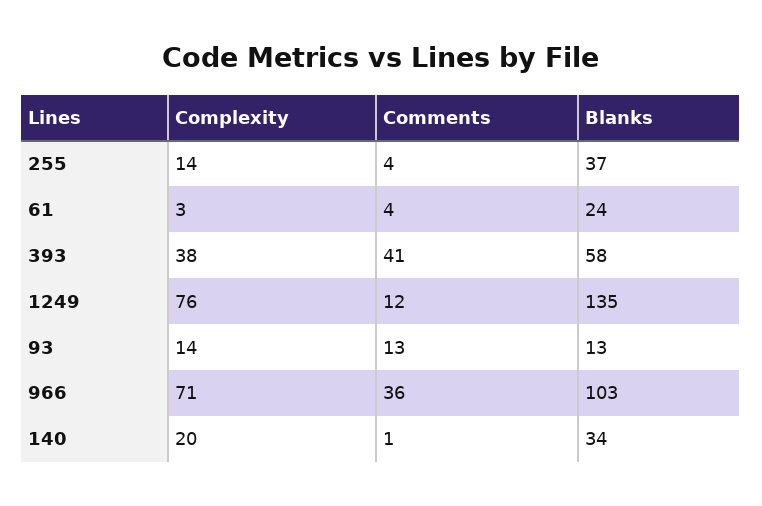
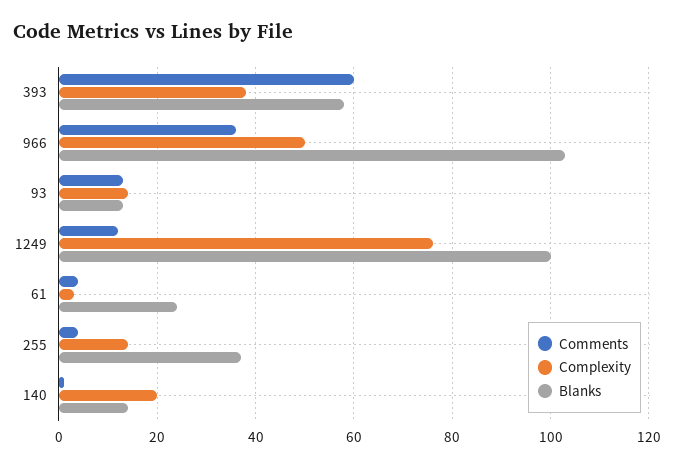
Comments, 393: 41 -> 60
Blanks, 1249: 135 -> 100
Complexity, 966: 71 -> 50
Blanks, 140: 34 -> 15

